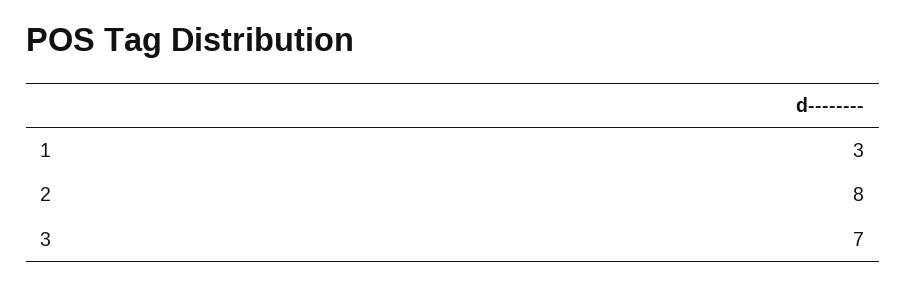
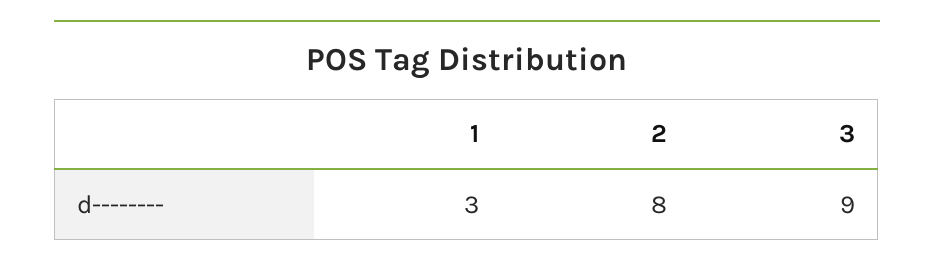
3: 7 -> 9

